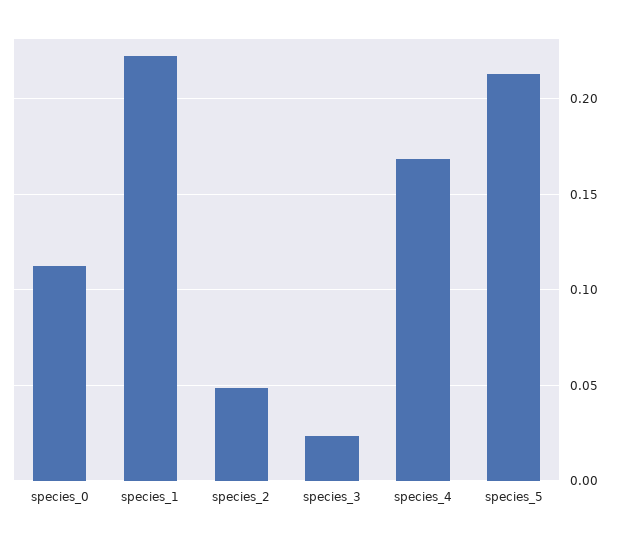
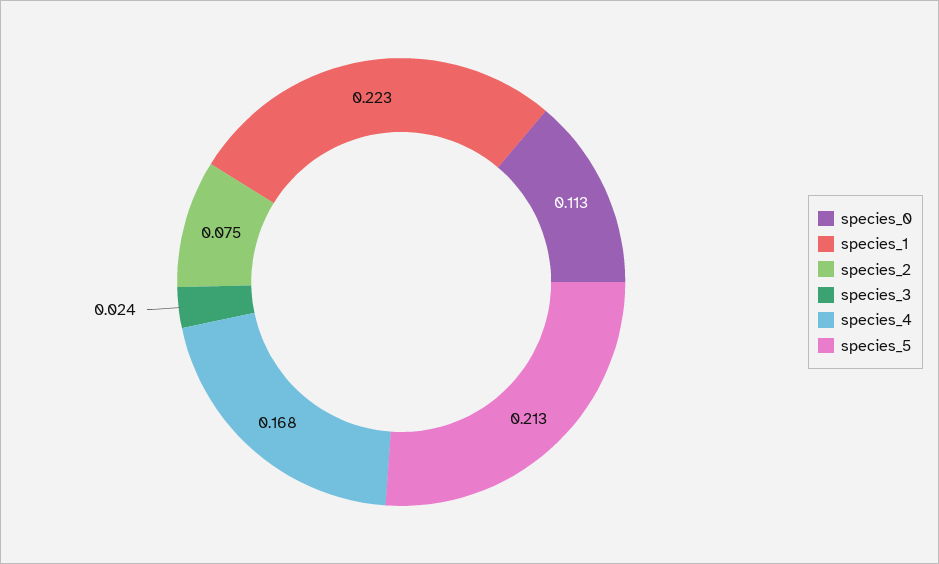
species_2: 0.05 -> 0.075

